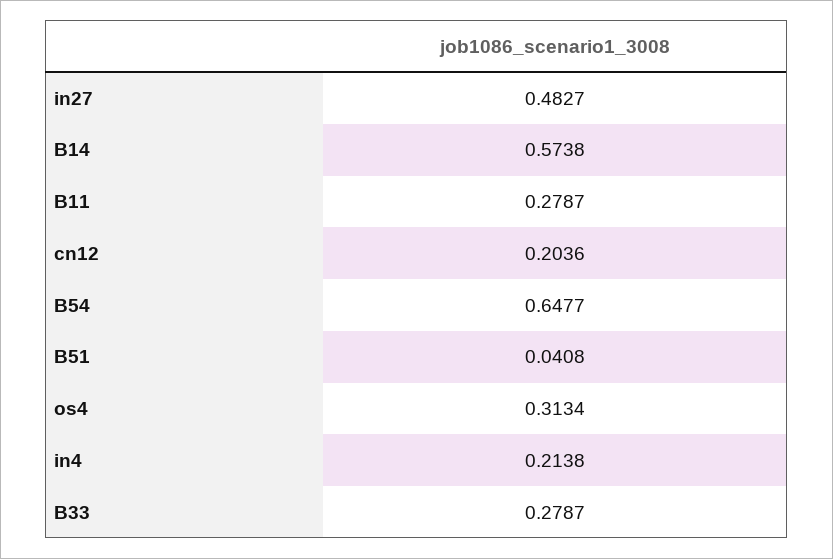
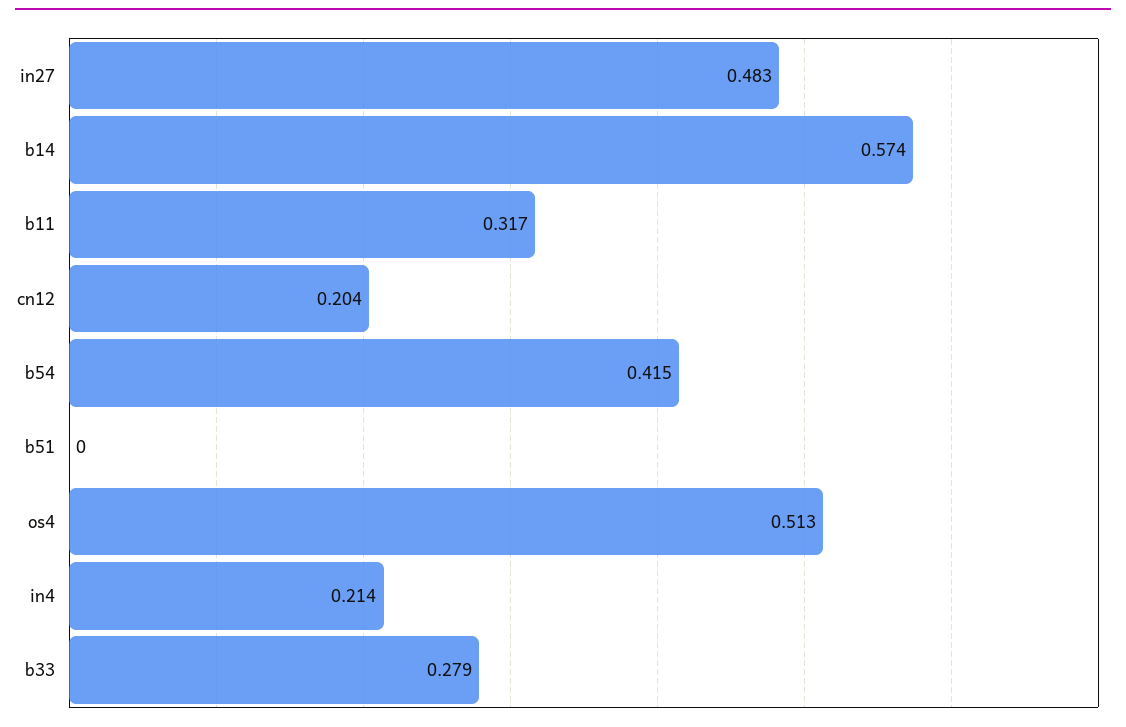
B11: 0.2787 -> 0.317
B54: 0.6477 -> 0.415
B51: 0.0408 -> 0
os4: 0.3134 -> 0.513

